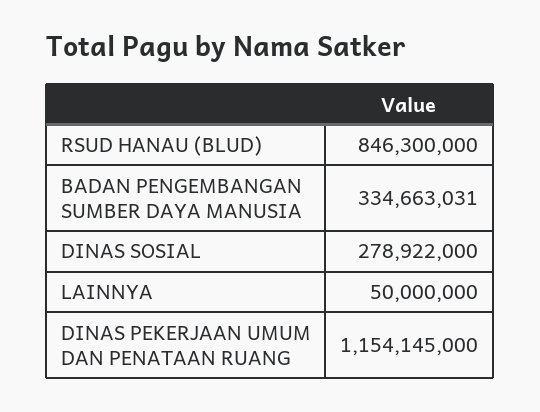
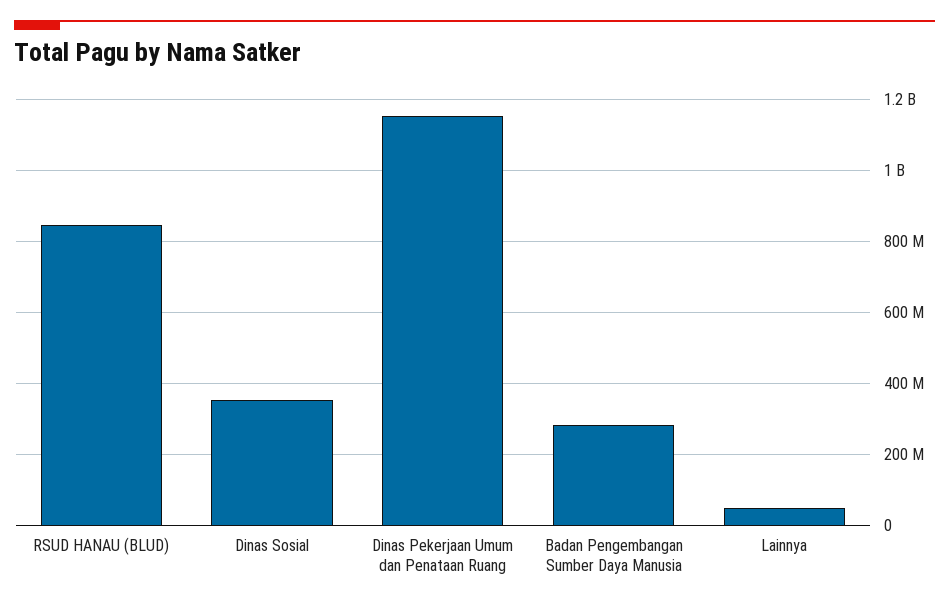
BADAN PENGEMBANGAN SUMBER DAYA MANUSIA: 334663031 -> 280000000
DINAS SOSIAL: 278922000 -> 360000000

